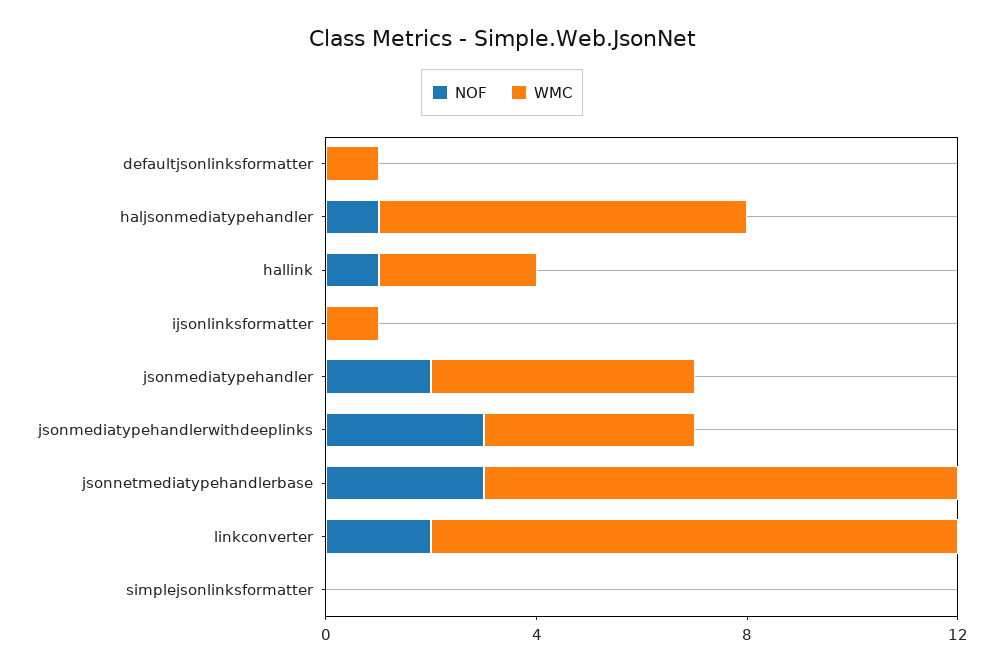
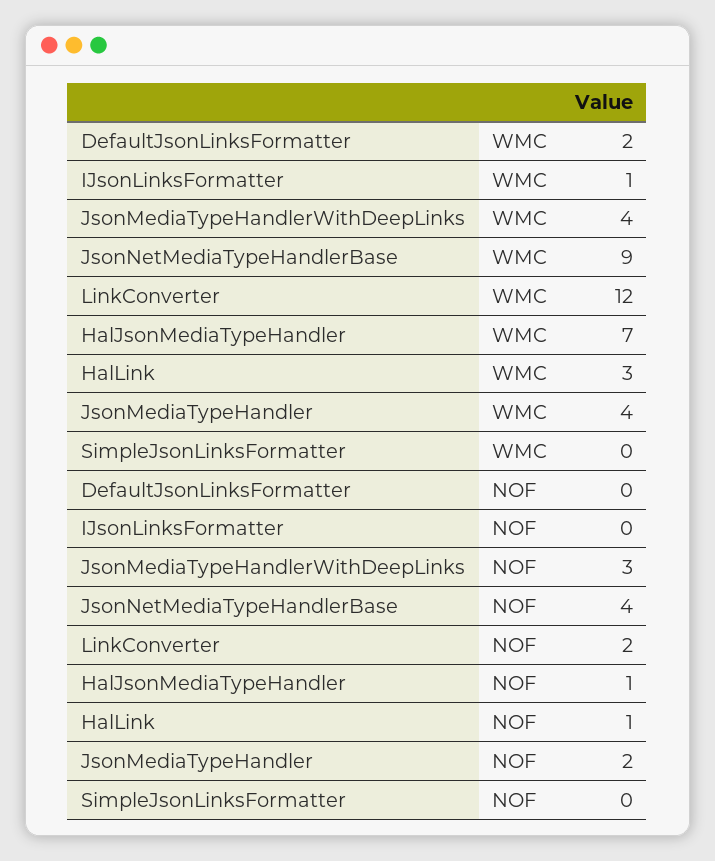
WMC, defaultjsonlinksformatter: 1 -> 2
WMC, jsonmediatypehandler: 5 -> 4
NOF, jsonnetmediatypehandlerbase: 3 -> 4
WMC, linkconverter: 10 -> 12

